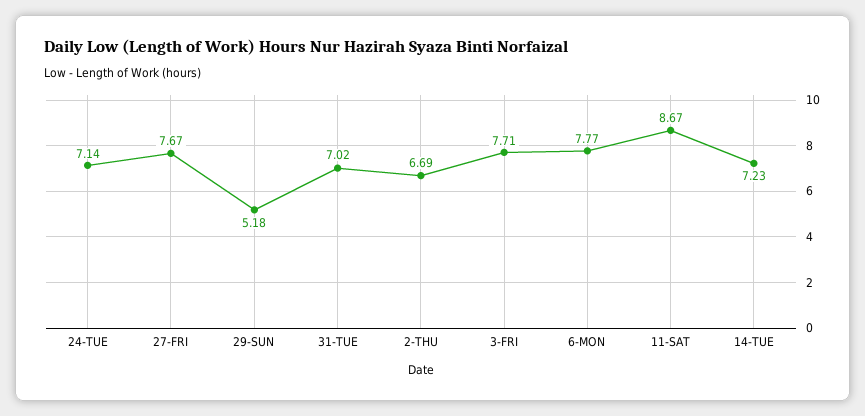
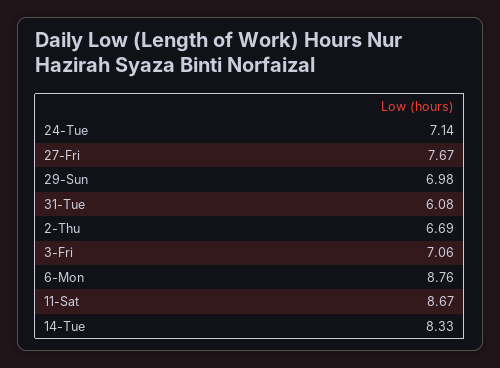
29-SUN: 5.18 -> 6.98
31-TUE: 7.02 -> 6.08
3-FRI: 7.71 -> 7.06
6-MON: 7.77 -> 8.76
14-TUE: 7.23 -> 8.33

